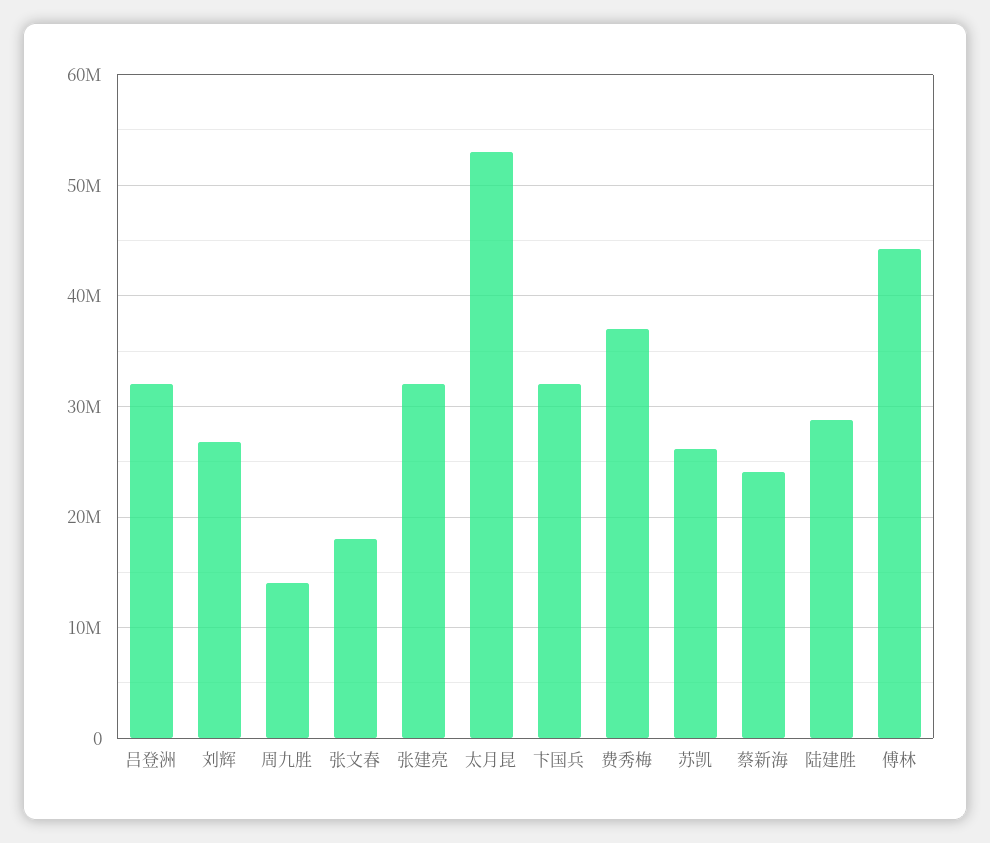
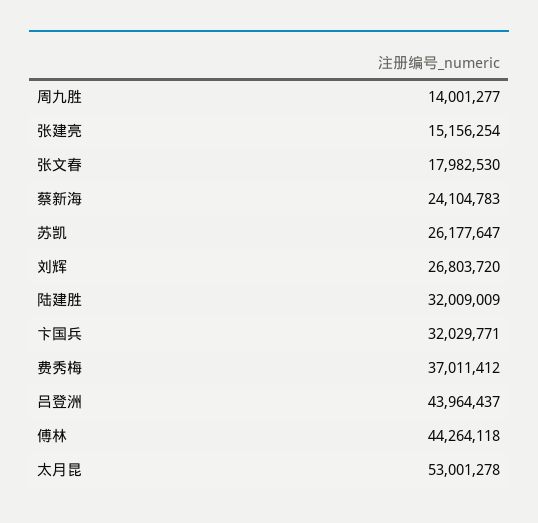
吕登洲: 32000000 -> 43964437
张建亮: 32000000 -> 15156254
陆建胜: 29000000 -> 32009009

